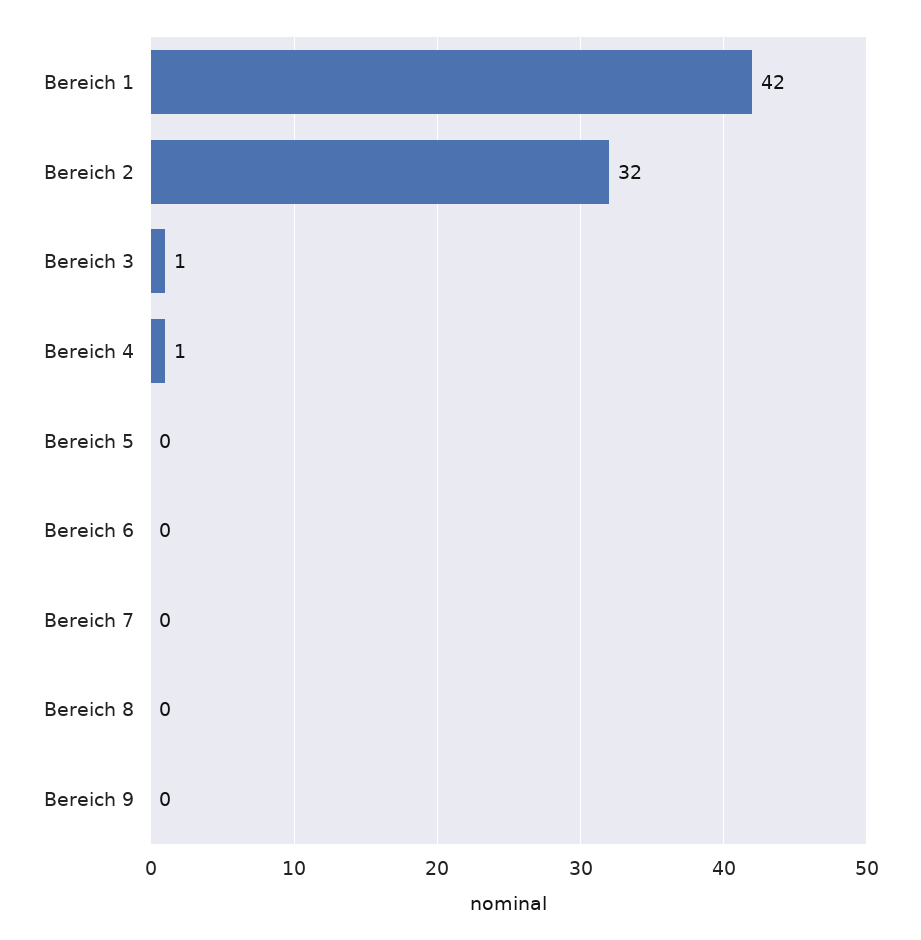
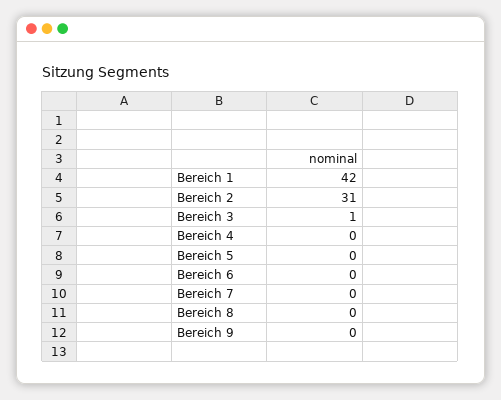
Bereich 2: 32 -> 31
Bereich 4: 1 -> 0

